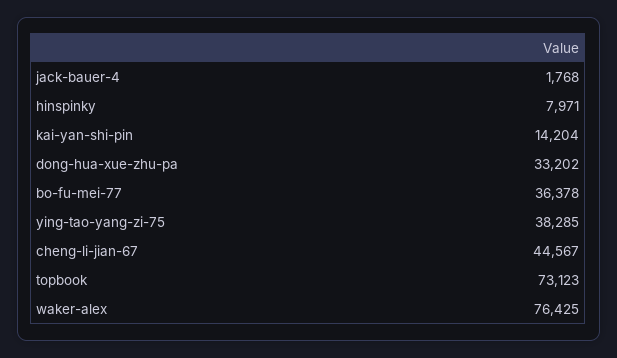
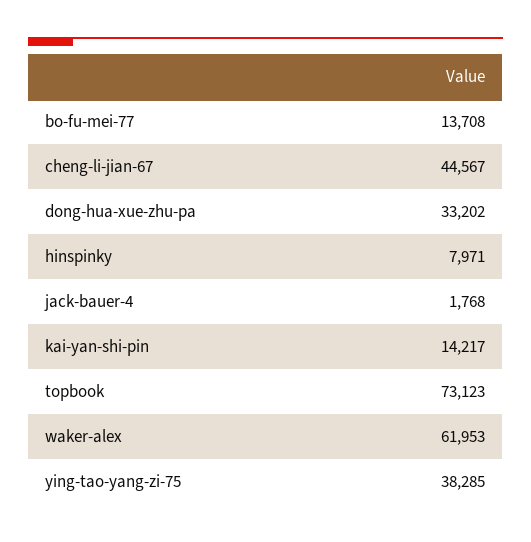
kai-yan-shi-pin: 14204 -> 14217
bo-fu-mei-77: 36378 -> 13708
waker-alex: 76425 -> 61953

